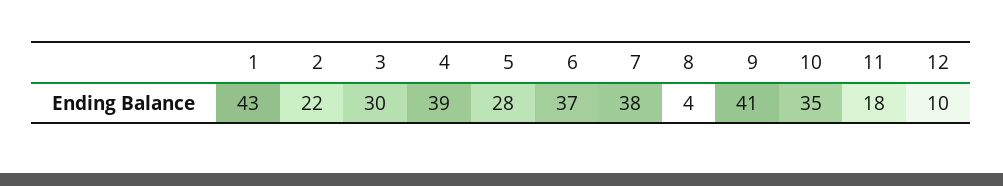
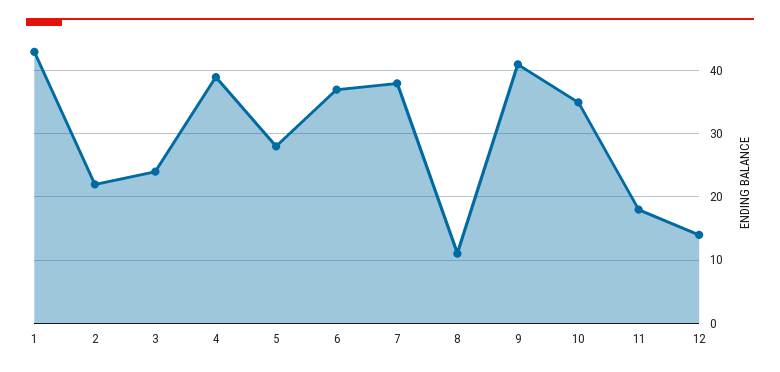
3: 30 -> 24
8: 4 -> 11
12: 10 -> 14

